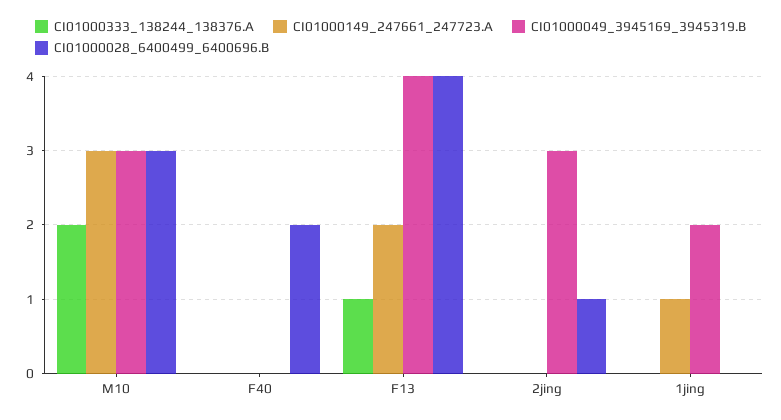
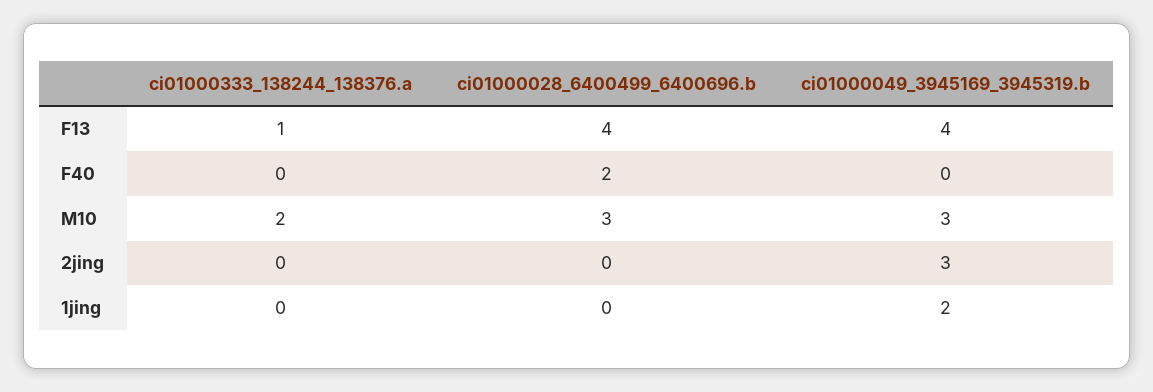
CI01000149_247661_247723.A, M10: 3 -> none
CI01000149_247661_247723.A, F40: 0 -> none
CI01000149_247661_247723.A, F13: 2 -> none
CI01000149_247661_247723.A, 2jing: 0 -> none
CI01000028_6400499_6400696.B, 2jing: 1 -> 0
CI01000149_247661_247723.A, 1jing: 1 -> none

